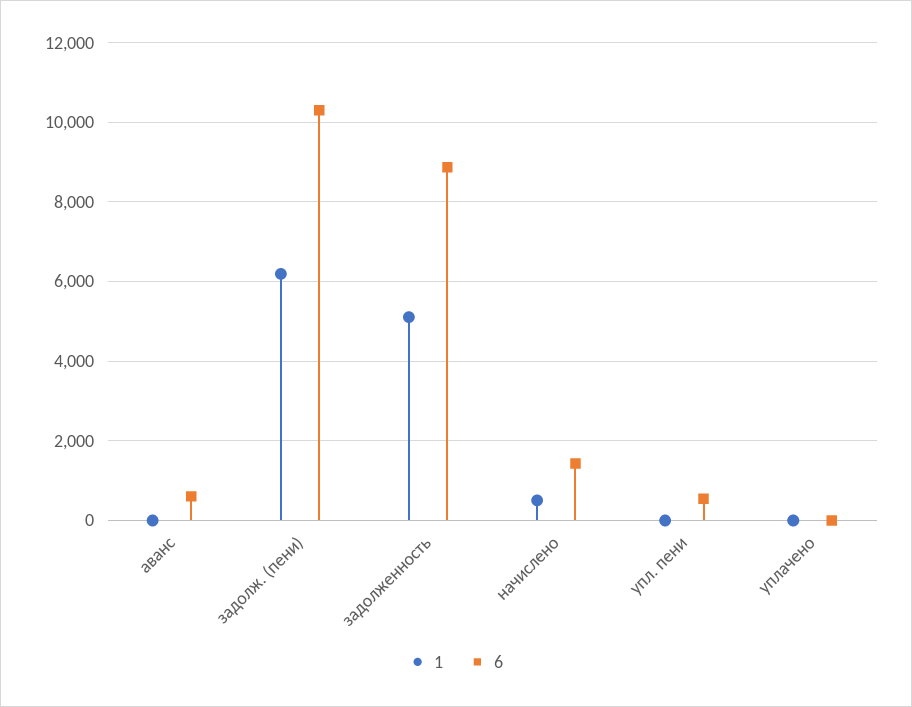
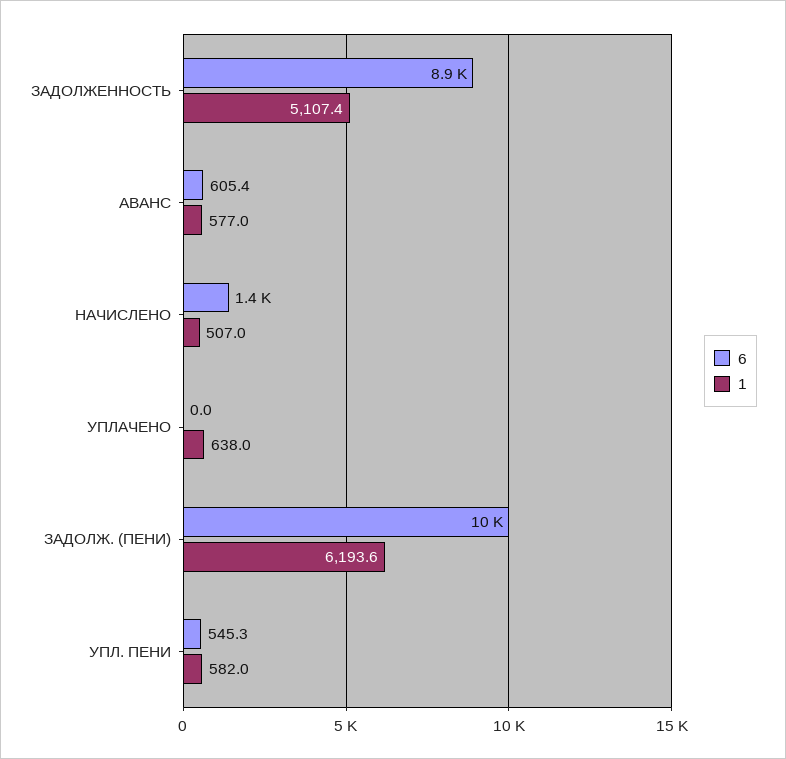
1, аванс: 0 -> 577
1, упл. пени: 0 -> 582
1, уплачено: 0 -> 638

